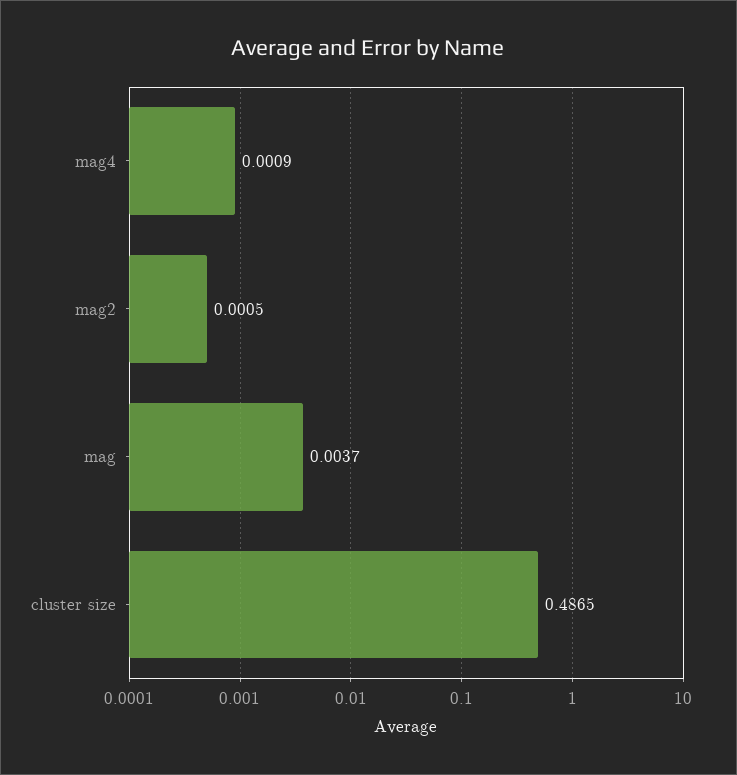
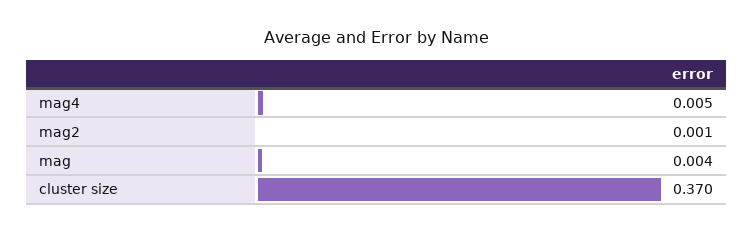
mag4: 0.0009 -> 0.005
cluster size: 0.4865 -> 0.37

